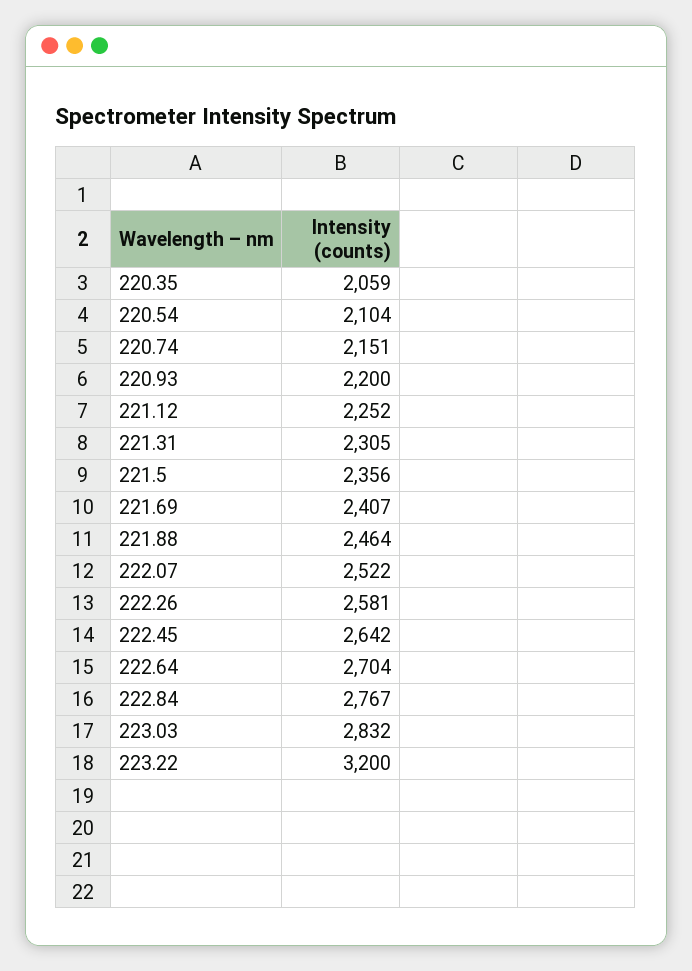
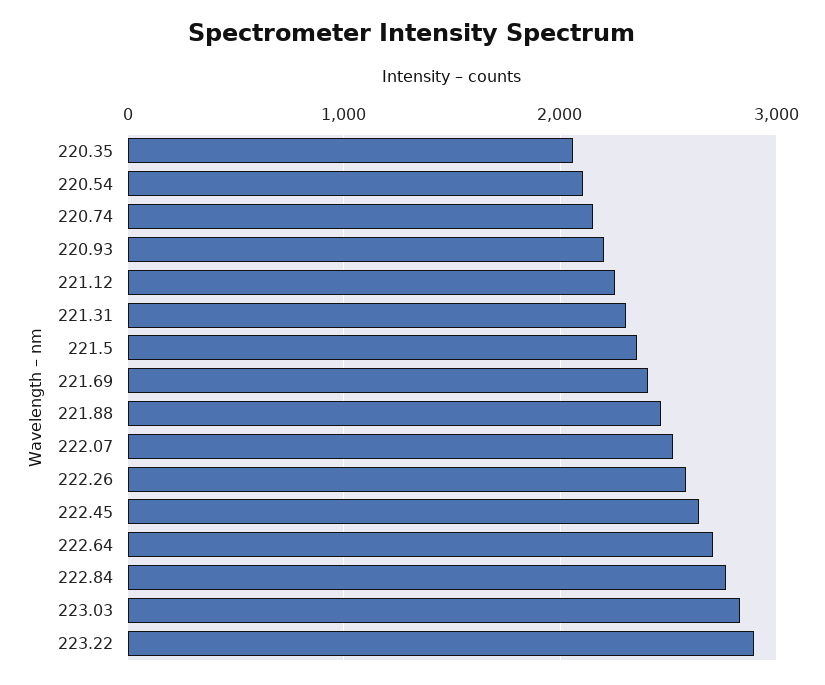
223.22: 3200 -> 2900

